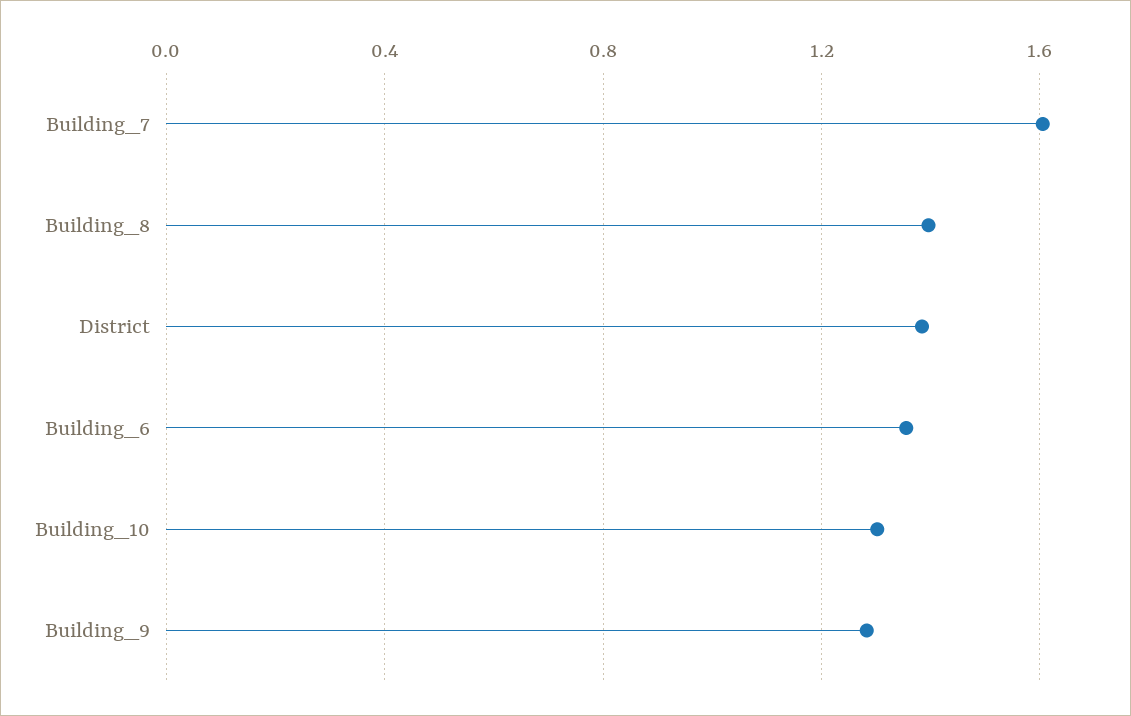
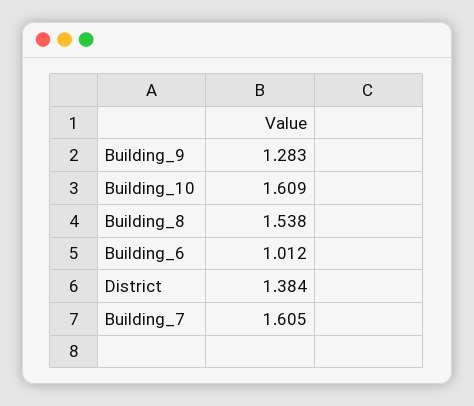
Building_8: 1.4 -> 1.538
Building_6: 1.35 -> 1.012
Building_10: 1.3 -> 1.609

